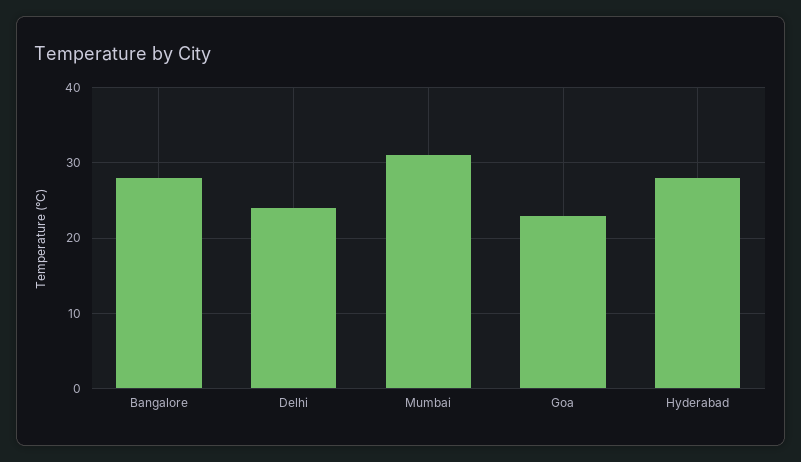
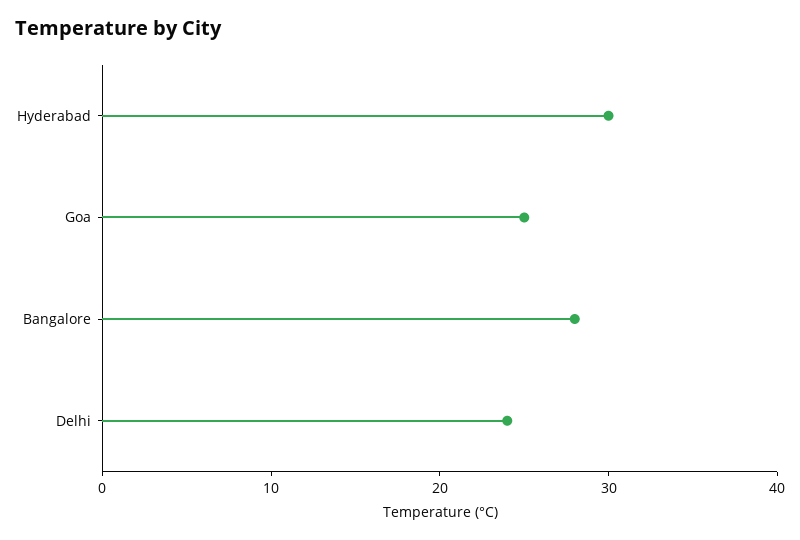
Mumbai: 31 -> none
Goa: 23 -> 25
Hyderabad: 28 -> 30

